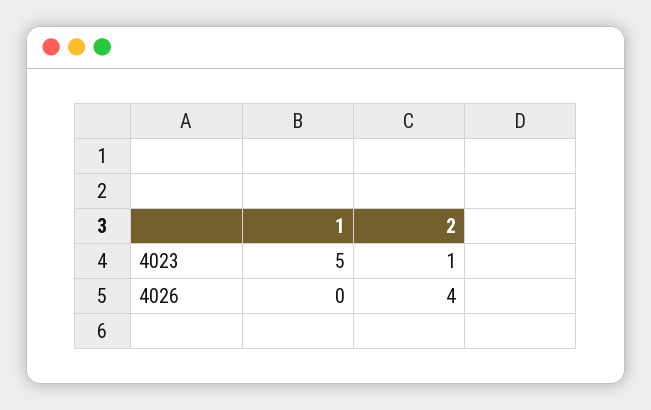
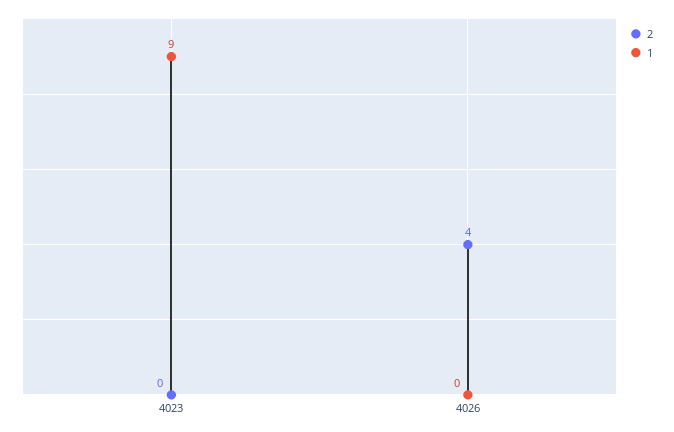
1, 4023: 5 -> 9
2, 4023: 1 -> 0

